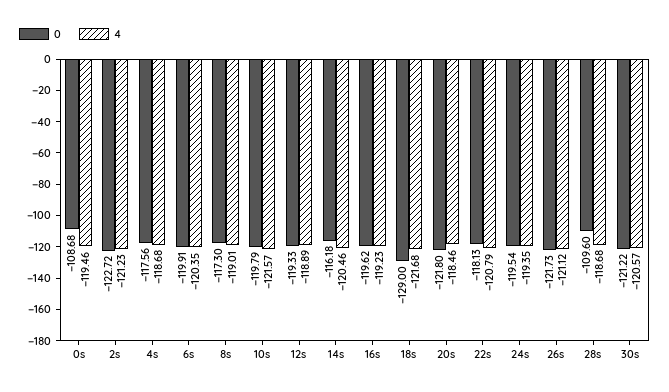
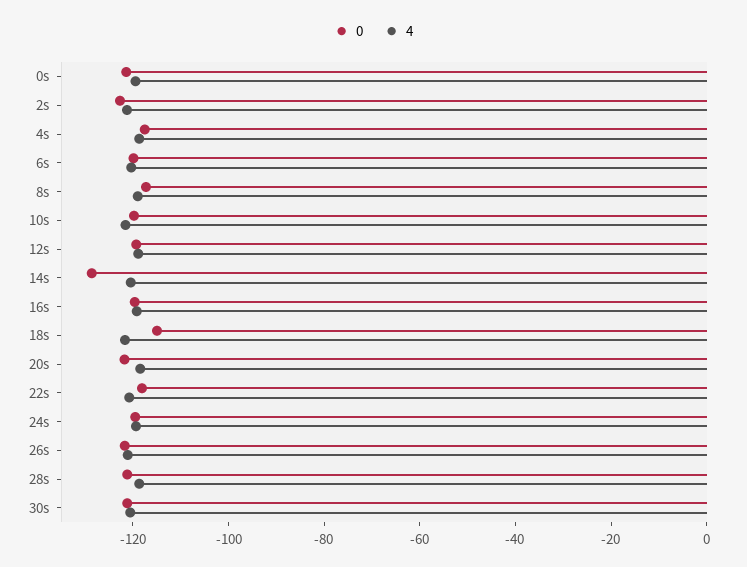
0, 0s: -108.68 -> -120
0, 14s: -116.18 -> -130
0, 18s: -129 -> -115
0, 28s: -109.6 -> -120

